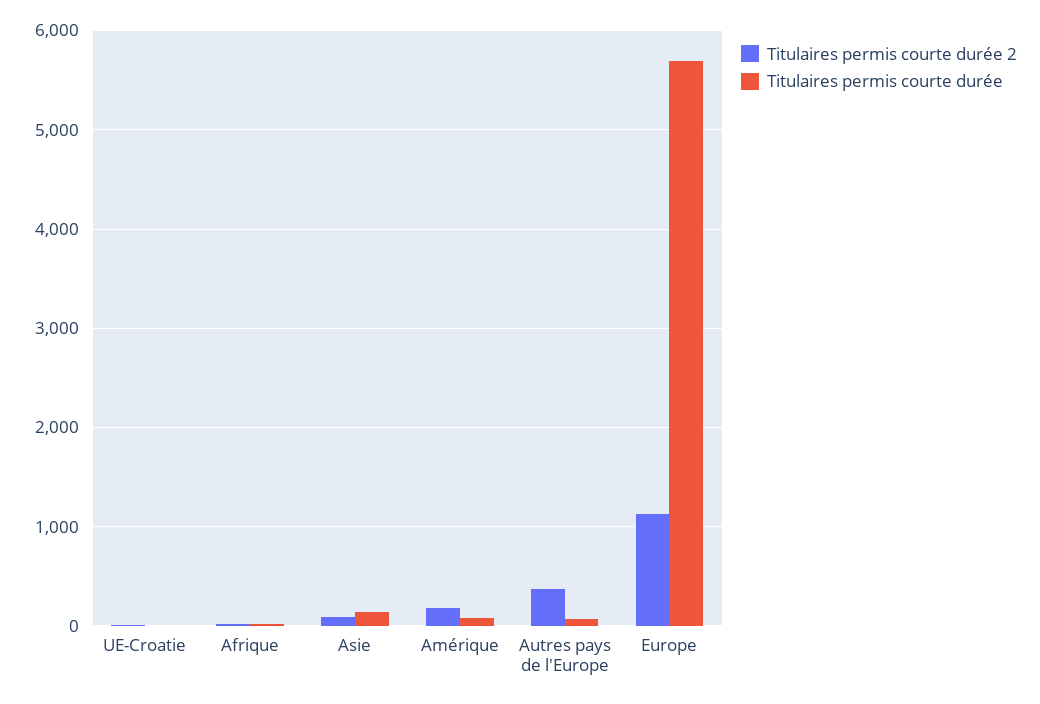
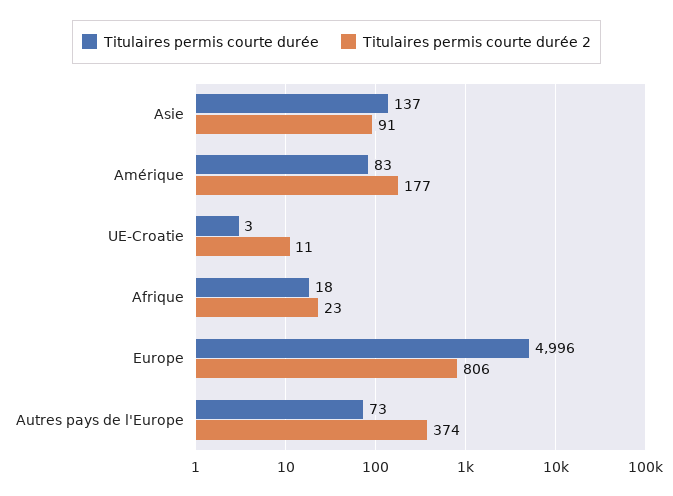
Titulaires permis courte durée 2, Europe: 1100 -> 806
Titulaires permis courte durée, Europe: 5700 -> 4996

